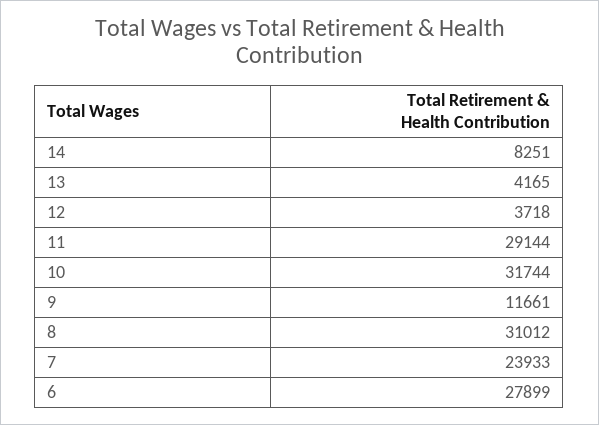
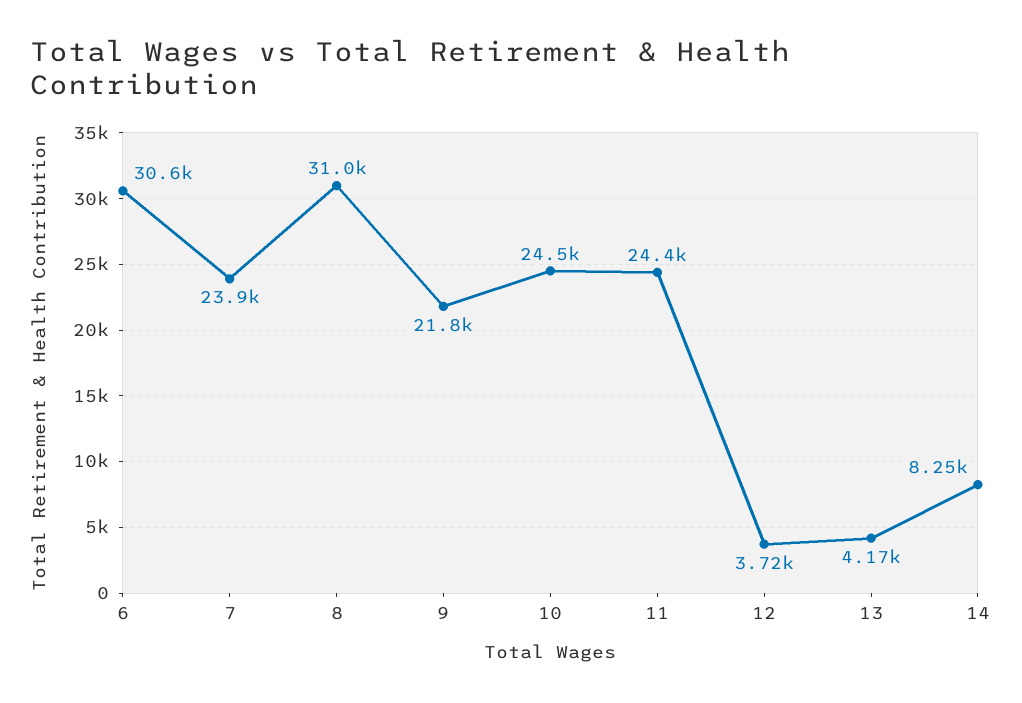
11: 29144 -> 24400
10: 31744 -> 24500
9: 11661 -> 21800
6: 27899 -> 30600

